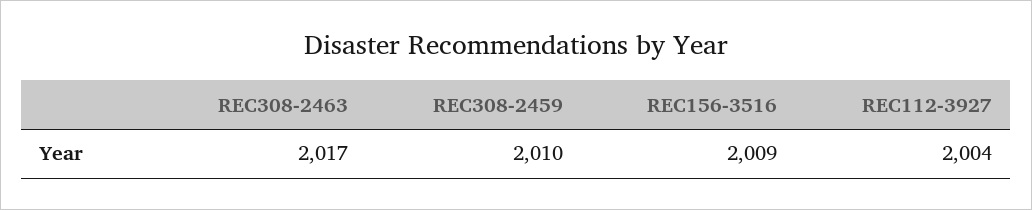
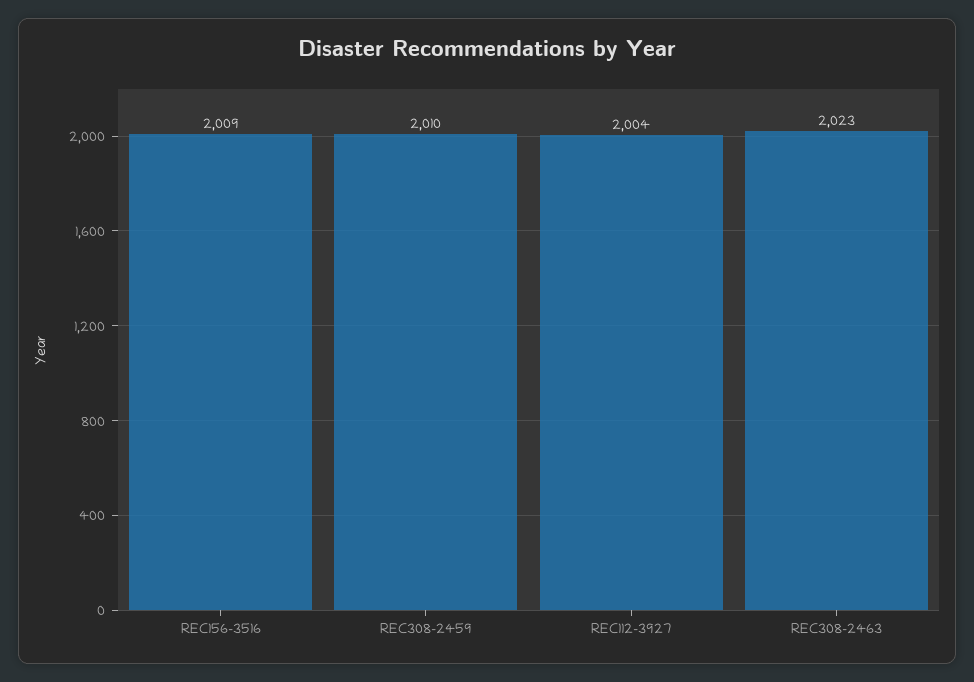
REC308-2463: 2017 -> 2023

